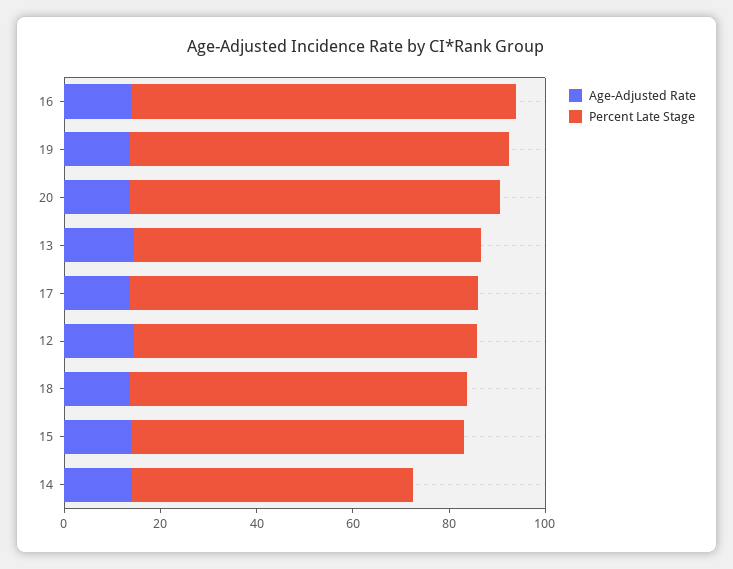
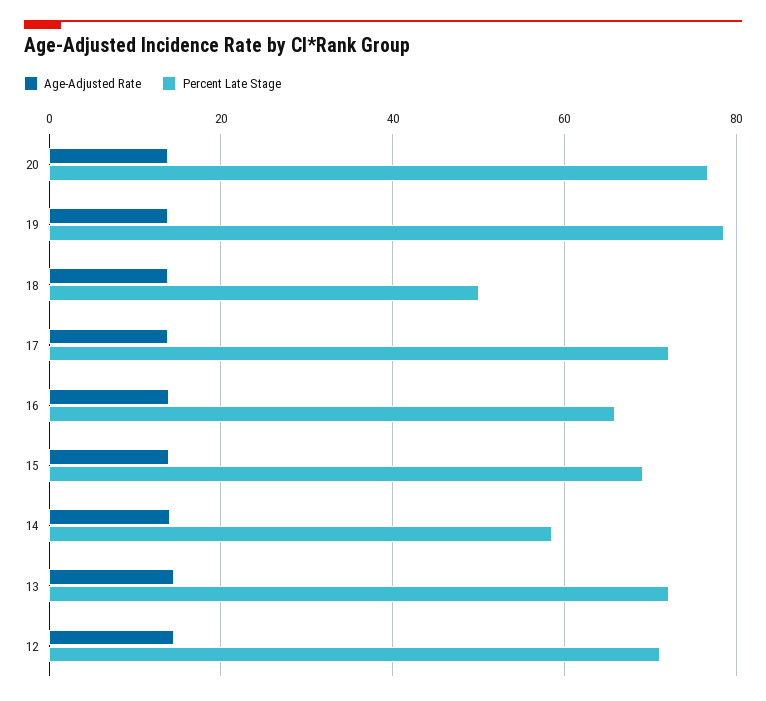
Percent Late Stage, 16: 80 -> 66
Percent Late Stage, 18: 70 -> 50

